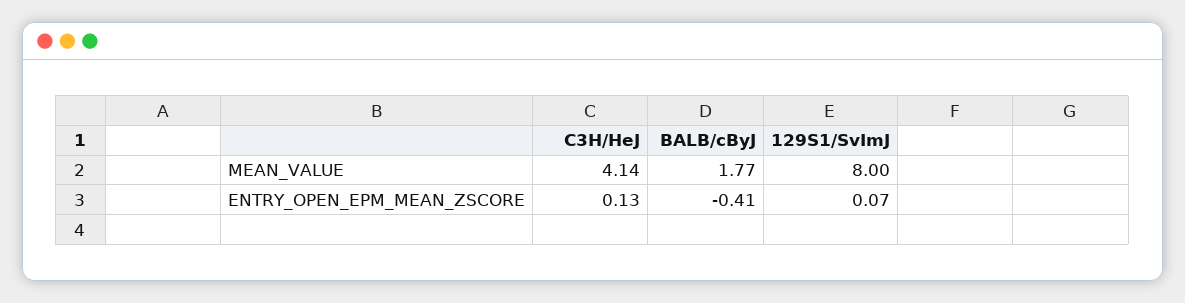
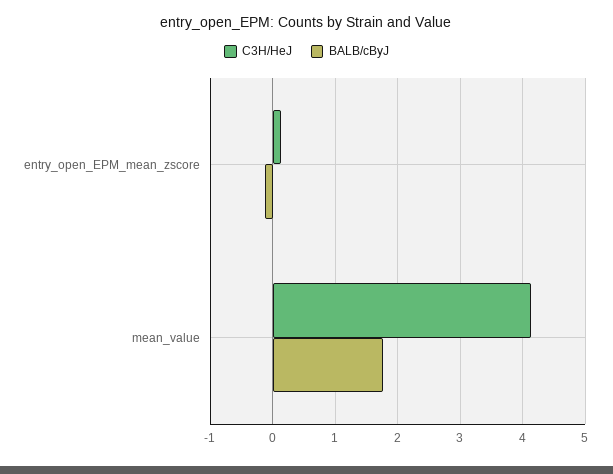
129S1/SvImJ, MEAN_VALUE: 8 -> none
BALB/cByJ, ENTRY_OPEN_EPM_MEAN_ZSCORE: -0.41 -> -0.1
129S1/SvImJ, ENTRY_OPEN_EPM_MEAN_ZSCORE: 0.07 -> none

